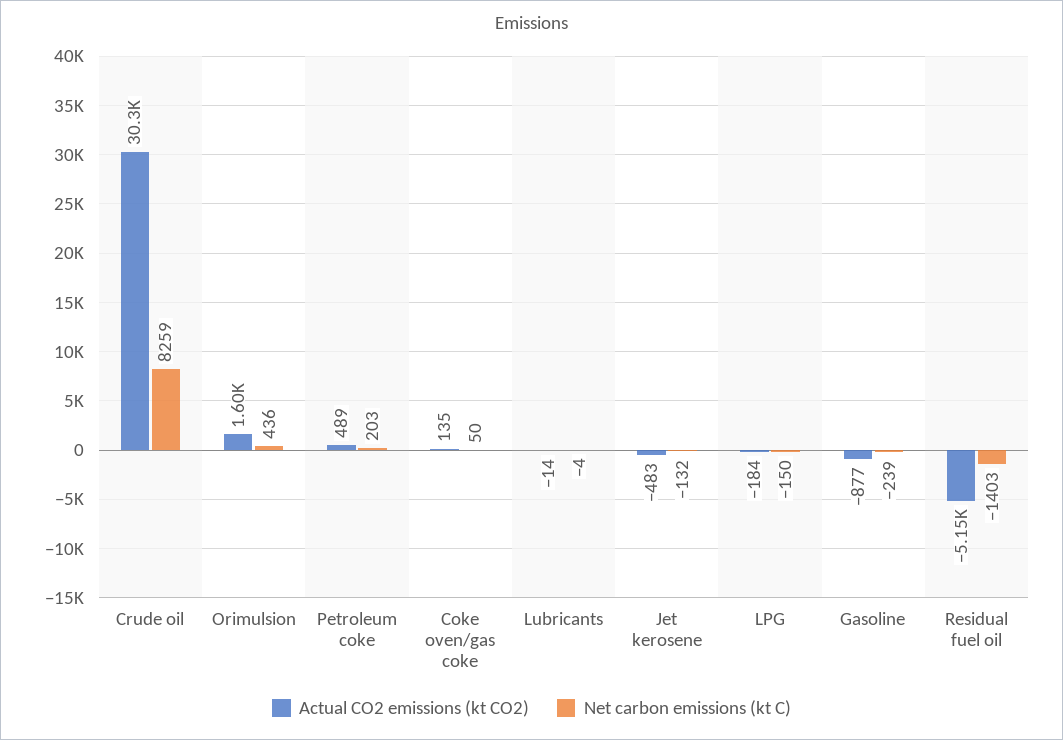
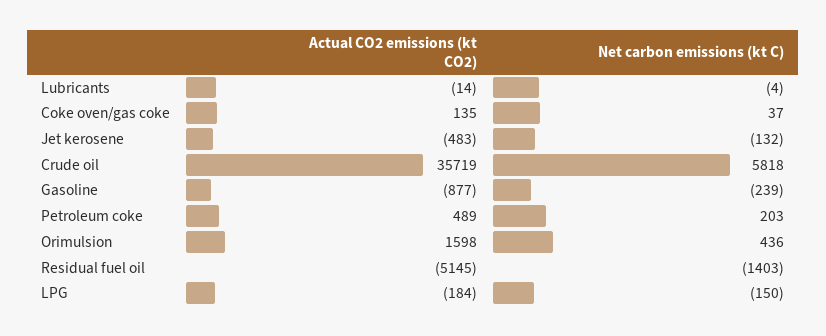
Actual CO2 emissions (kt CO2), Crude oil: 30300 -> 35719
Net carbon emissions (kt C), Crude oil: 8259 -> 5818
Net carbon emissions (kt C), Coke oven/gas coke: 50 -> 37

